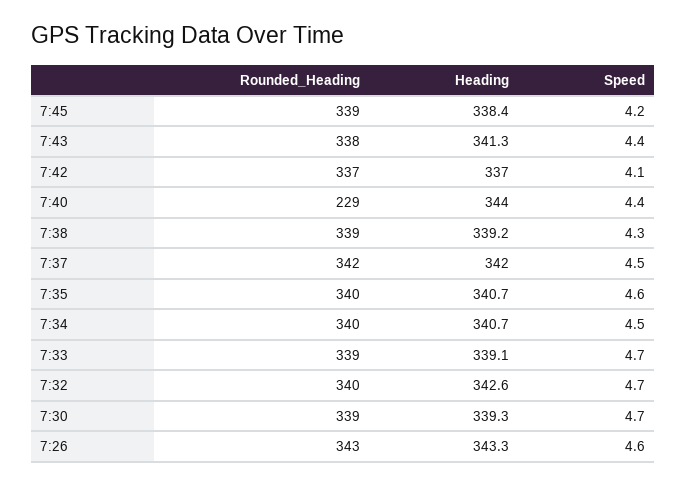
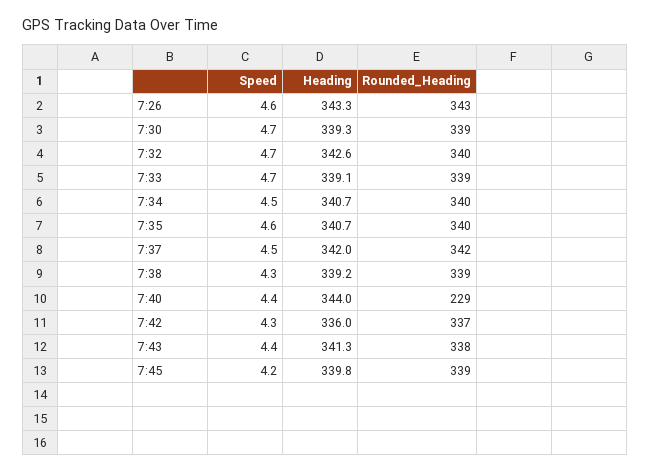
Heading, 7:45: 338.4 -> 339.8
Heading, 7:42: 337 -> 336
Speed, 7:42: 4.1 -> 4.3

